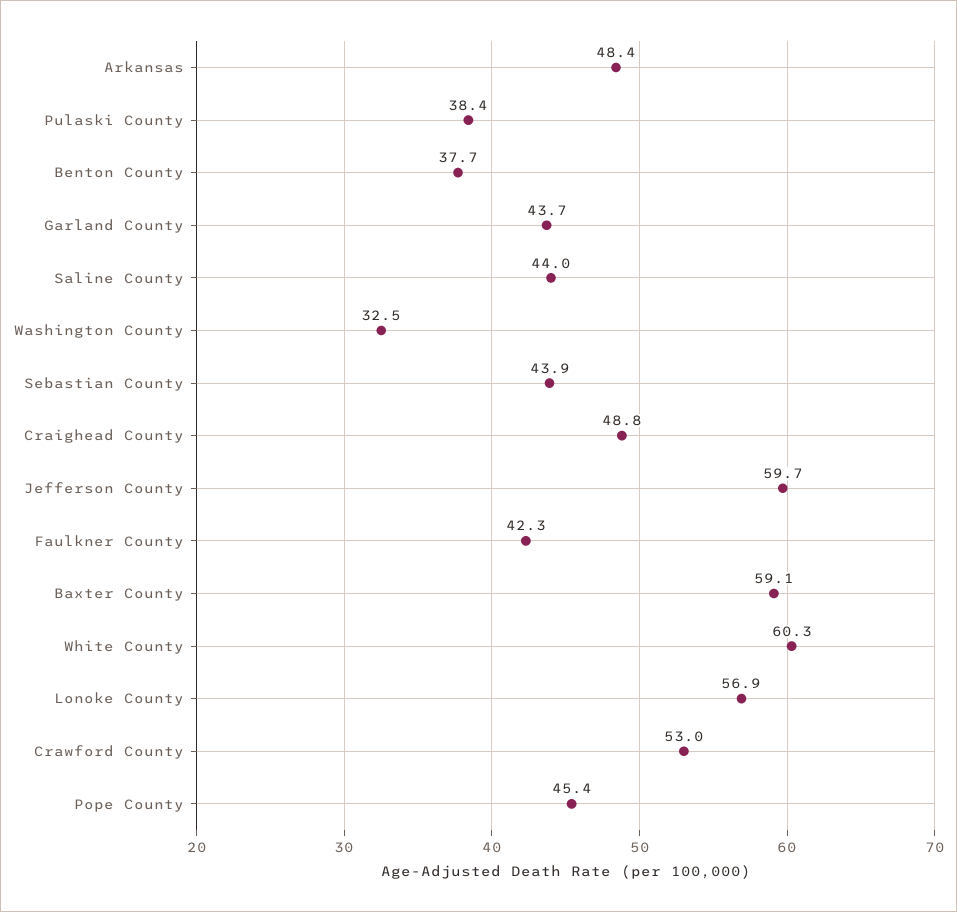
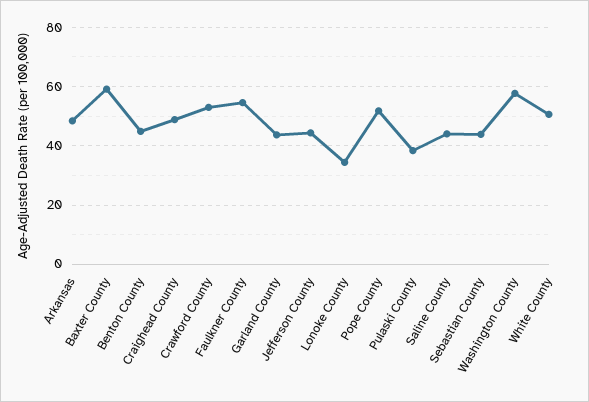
Benton County: 37.7 -> 45
Washington County: 32.5 -> 57.5
Jefferson County: 59.7 -> 45
Faulkner County: 42.3 -> 55
White County: 60.3 -> 50
Lonoke County: 56.9 -> 35
Pope County: 45.4 -> 52.5

